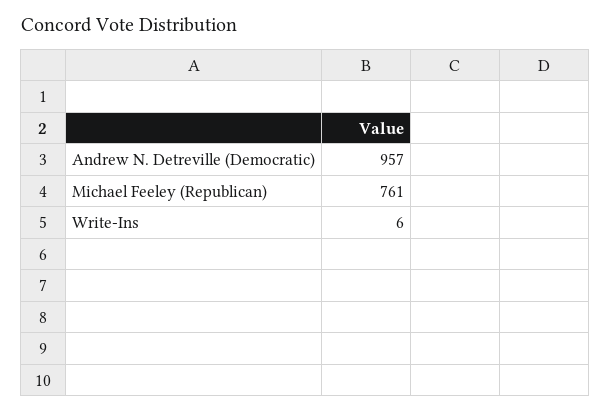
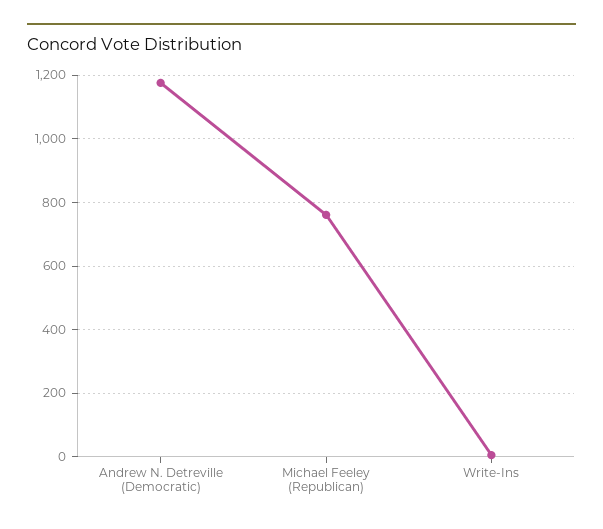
Andrew N. Detreville (Democratic): 957 -> 1180

